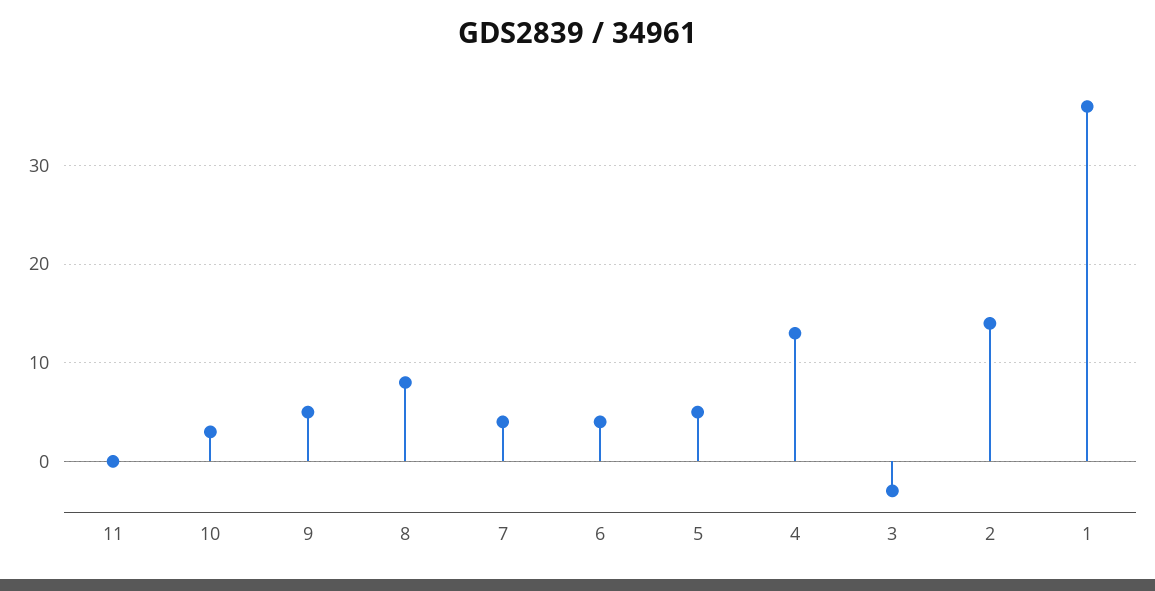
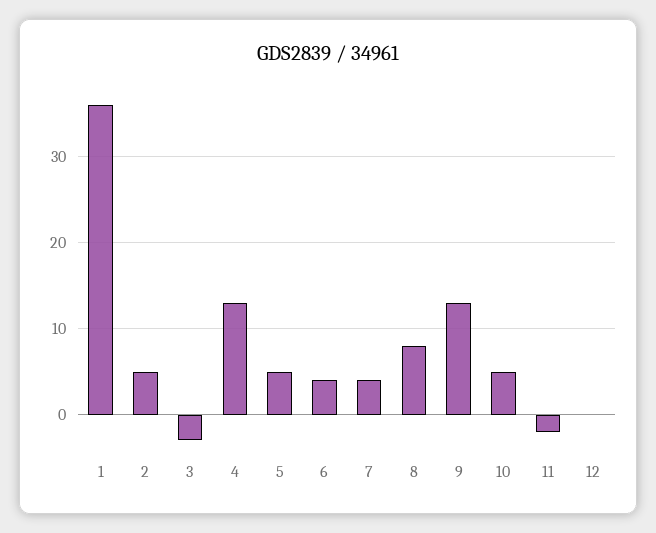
11: 0 -> -2
10: 3 -> 5
9: 5 -> 13
2: 14 -> 5
12: none -> 0

